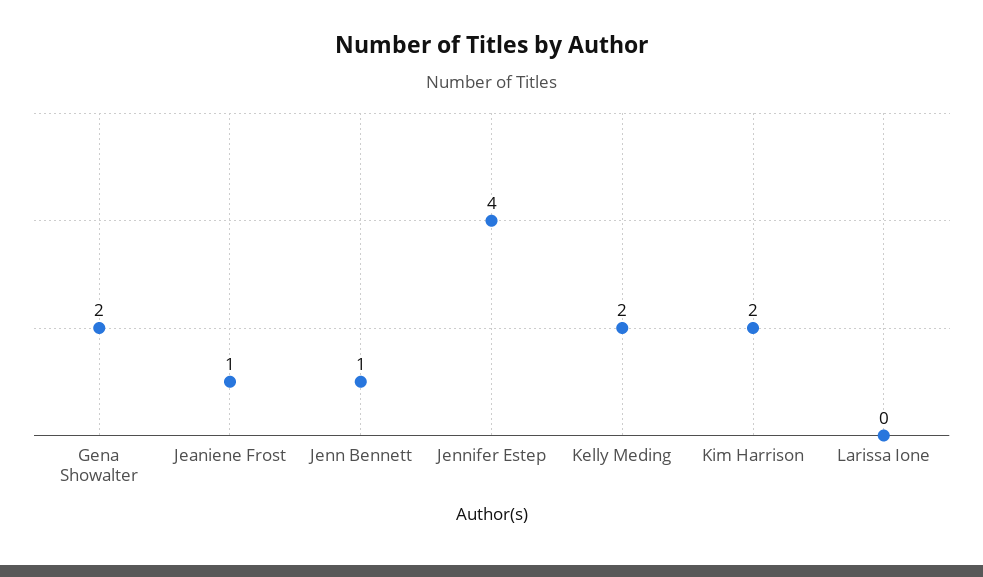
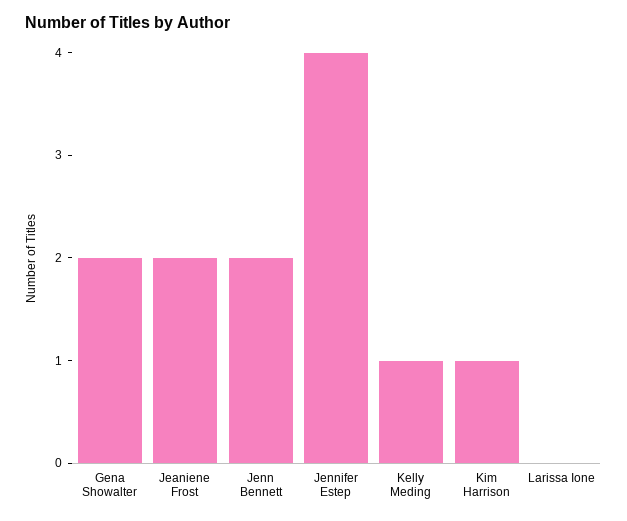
Jeaniene Frost: 1 -> 2
Jenn Bennett: 1 -> 2
Kelly Meding: 2 -> 1
Kim Harrison: 2 -> 1

